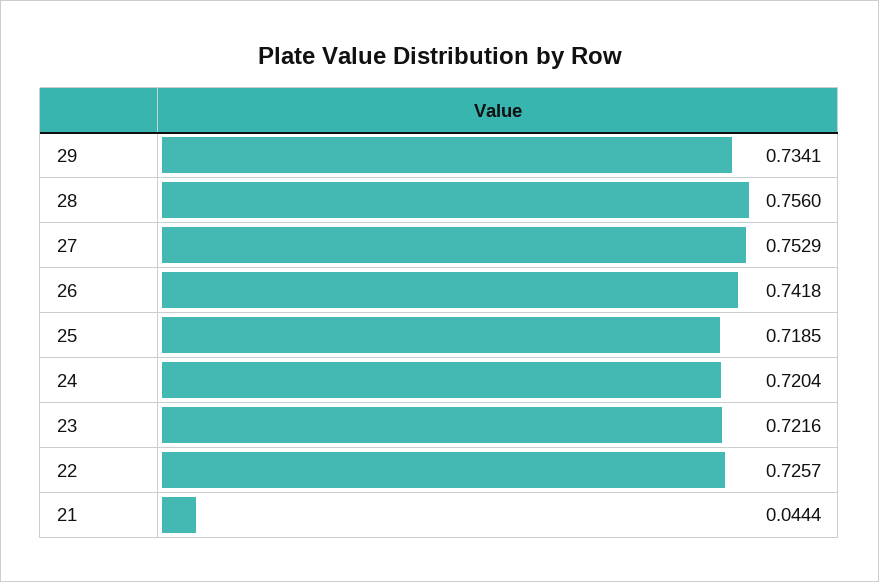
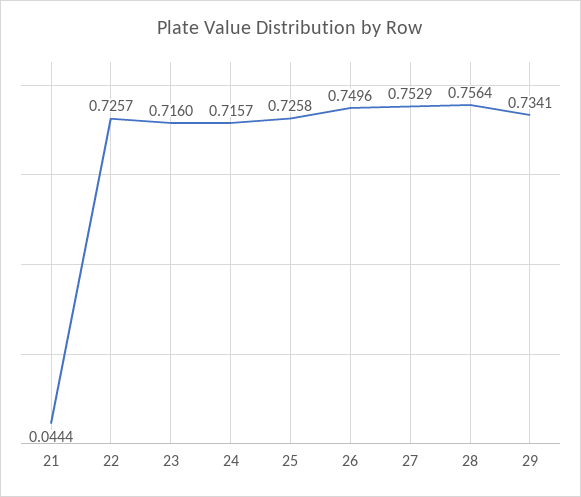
28: 0.756 -> 0.7564
26: 0.7418 -> 0.7496
25: 0.7185 -> 0.7258
24: 0.7204 -> 0.7157
23: 0.7216 -> 0.716

